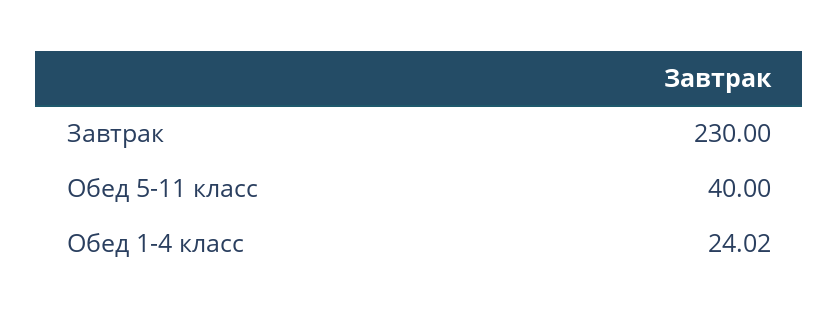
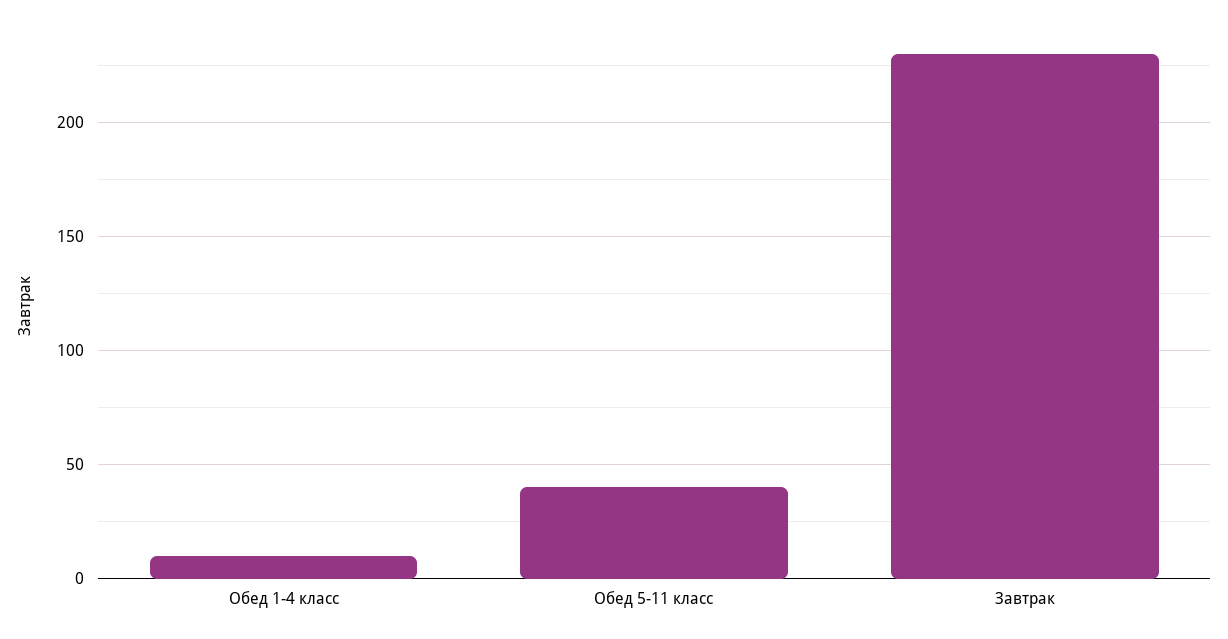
Обед 1-4 класс: 24.02 -> 10

